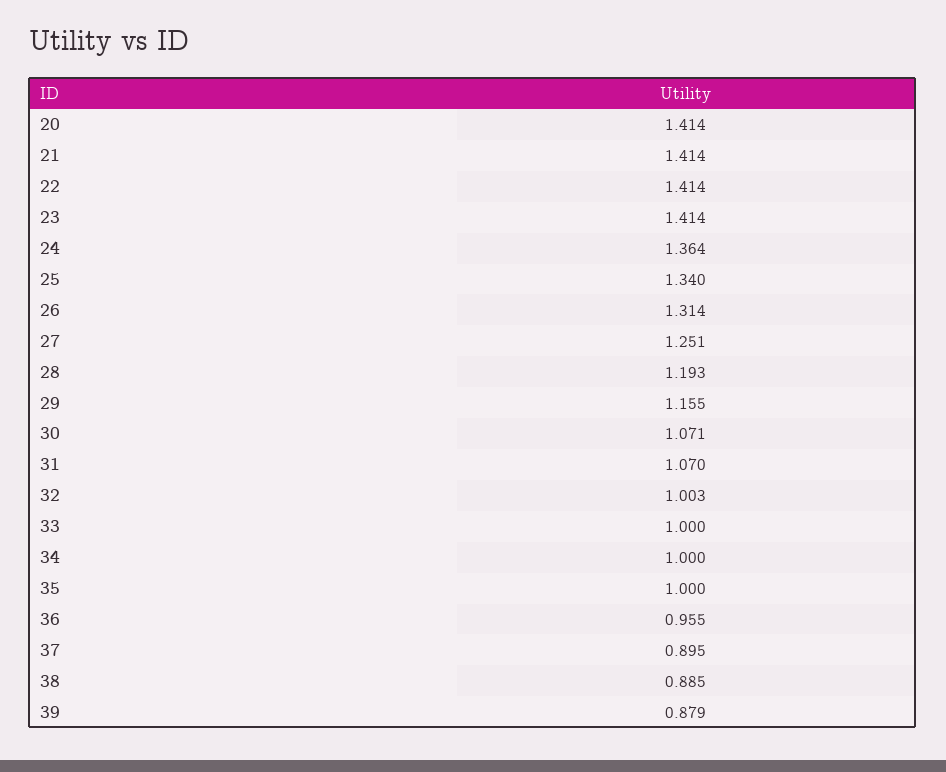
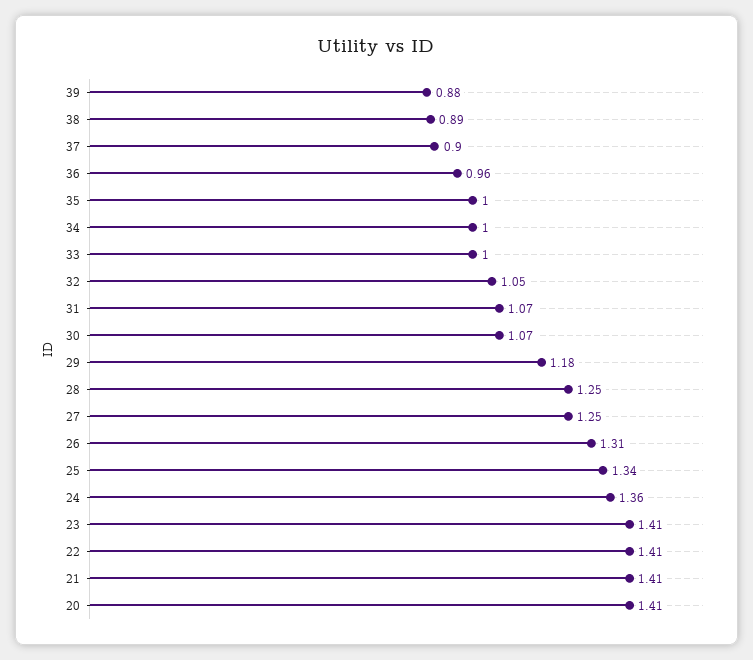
28: 1.193 -> 1.25
29: 1.155 -> 1.18
32: 1.003 -> 1.05

